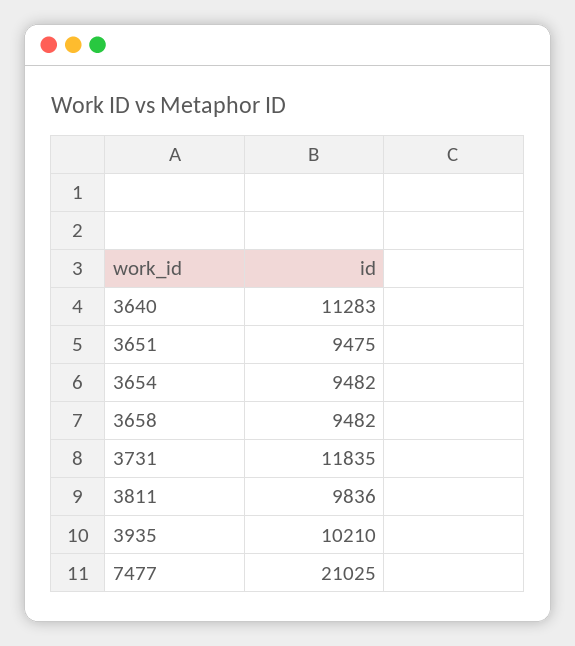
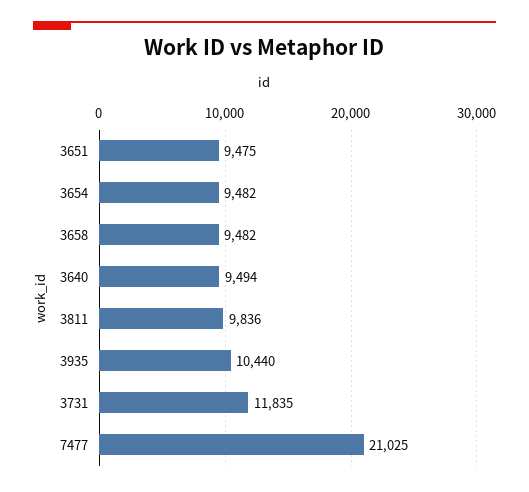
3640: 11283 -> 9494
3935: 10210 -> 10440

